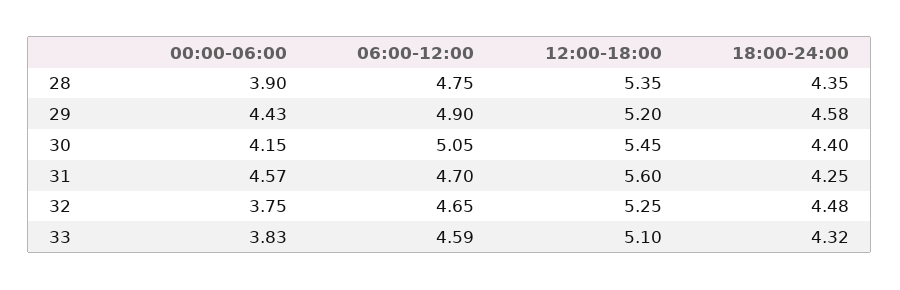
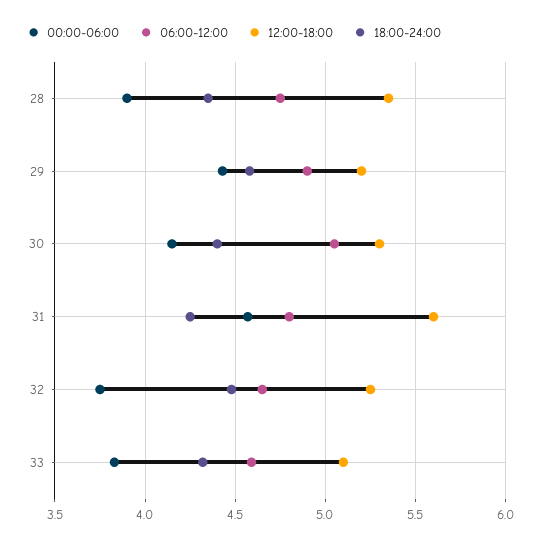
12:00-18:00, 30: 5.45 -> 5.3
06:00-12:00, 31: 4.7 -> 4.8

